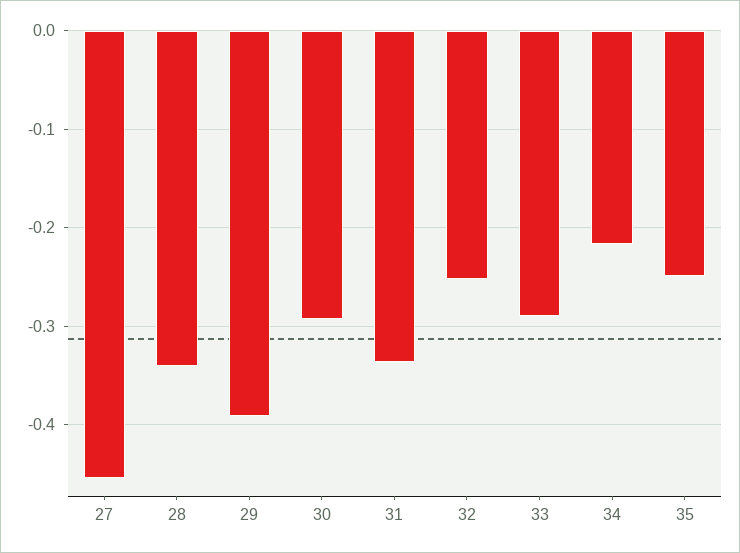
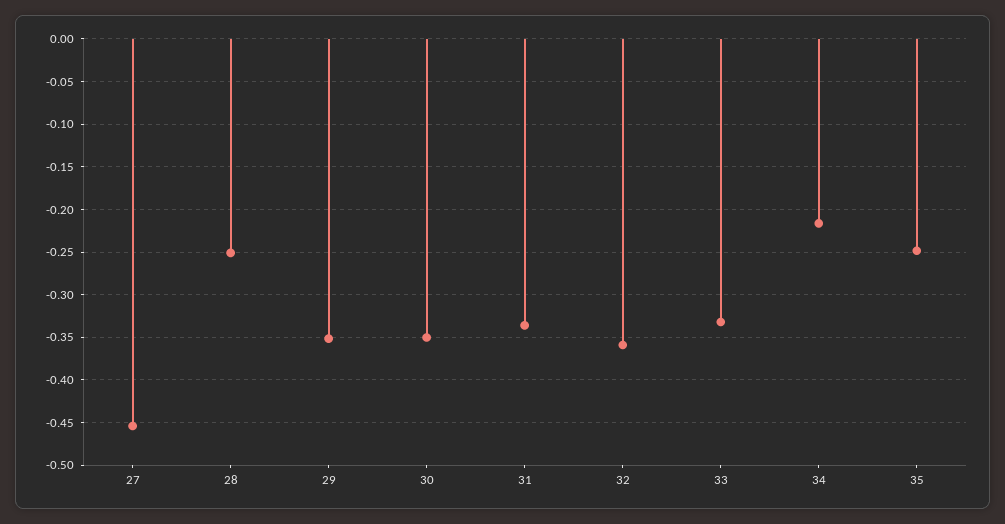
28: -0.34 -> -0.25
29: -0.39 -> -0.35
30: -0.29 -> -0.35
32: -0.25 -> -0.36
33: -0.29 -> -0.33

